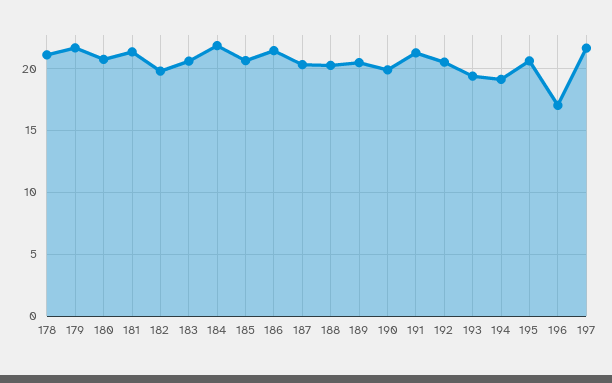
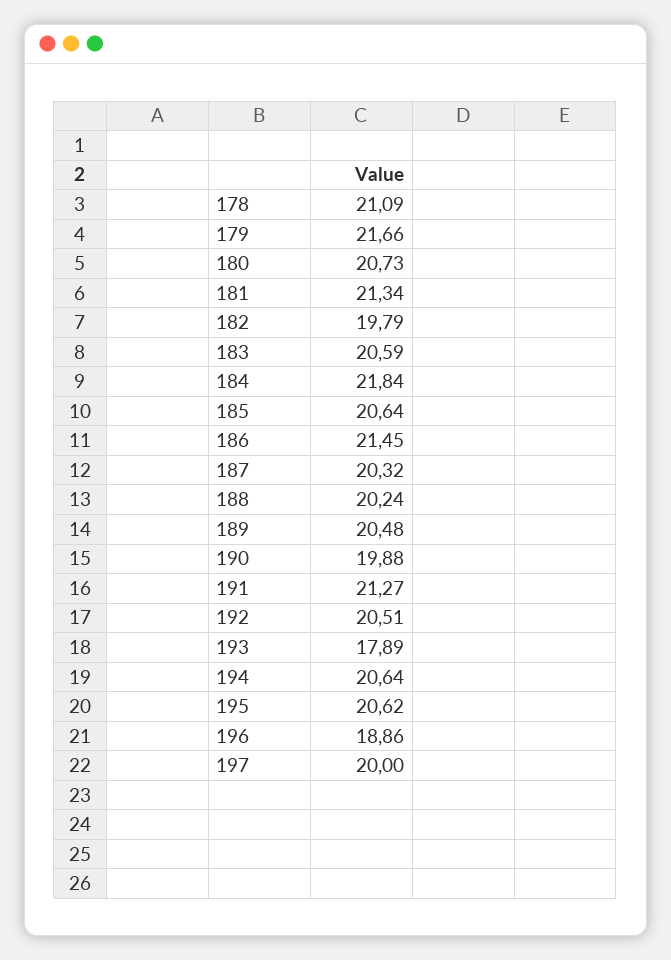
193: 19.5 -> 17.89
194: 19 -> 20.64
196: 17 -> 18.86
197: 21.5 -> 20

